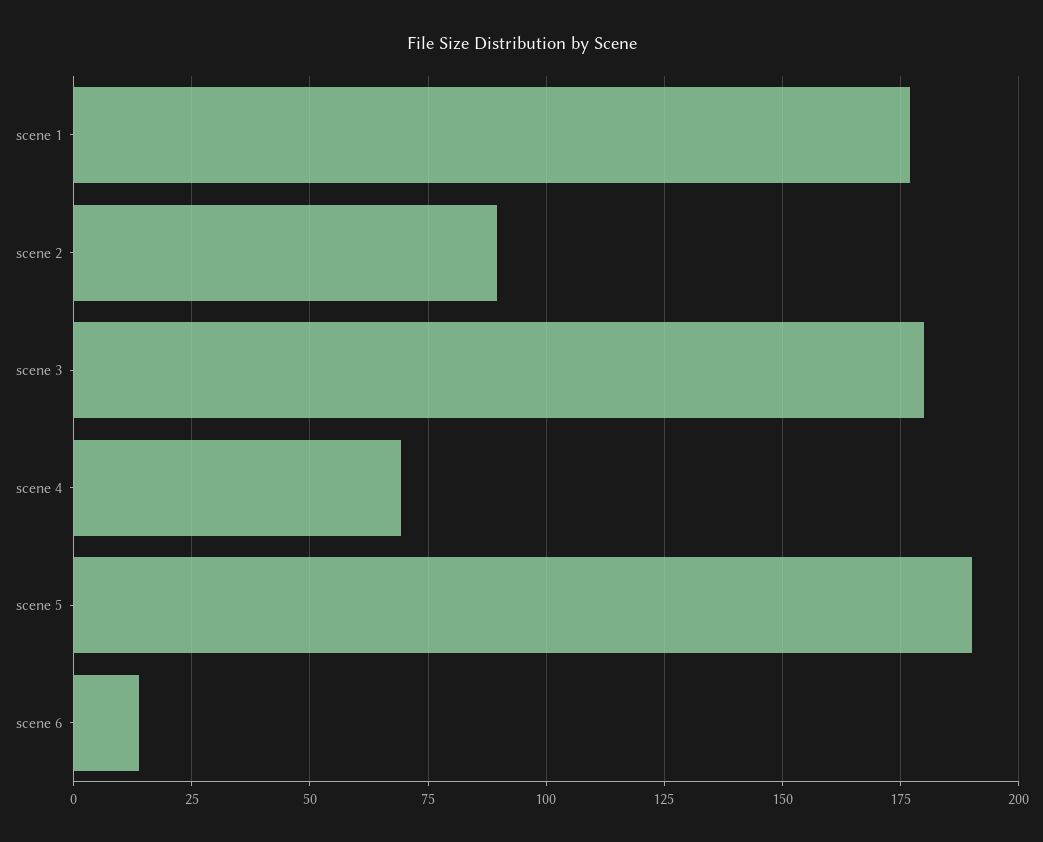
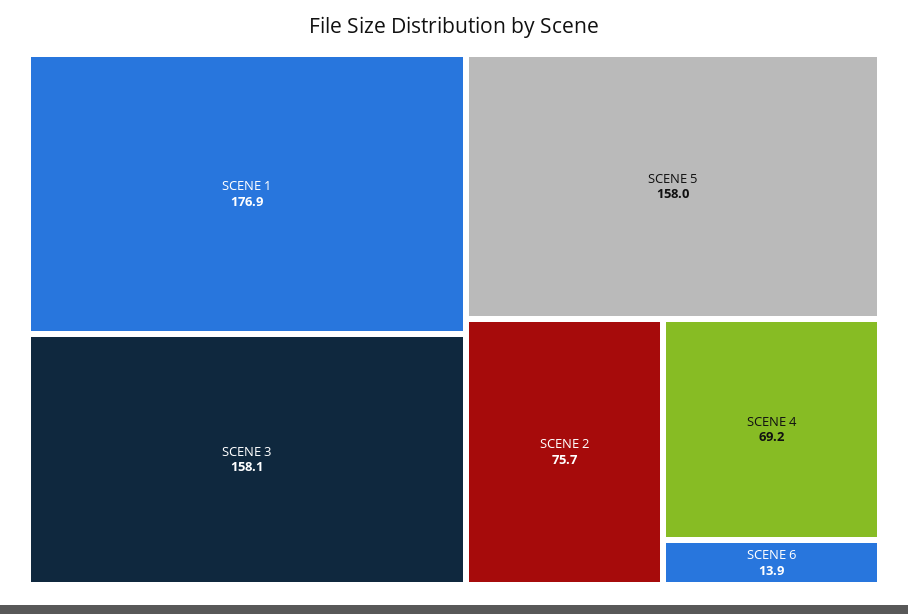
scene 2: 90 -> 75.7
scene 3: 180 -> 158.1
scene 5: 190 -> 158

